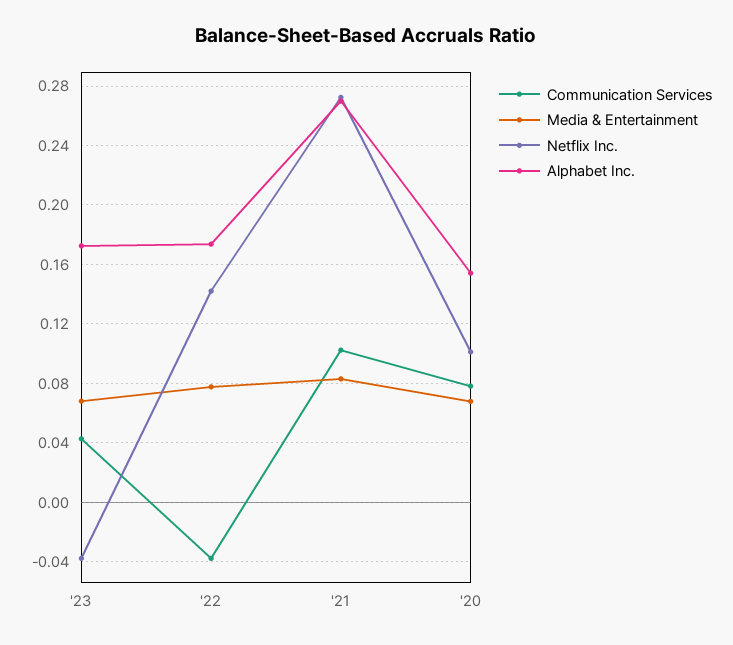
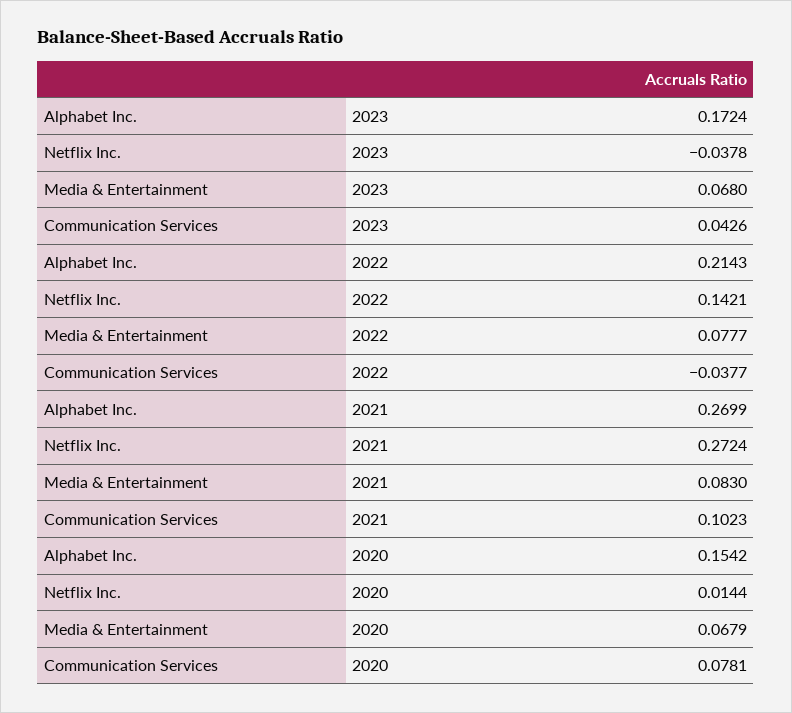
Alphabet Inc., '22: 0.175 -> 0.2143
Netflix Inc., '20: 0.1 -> 0.0144

